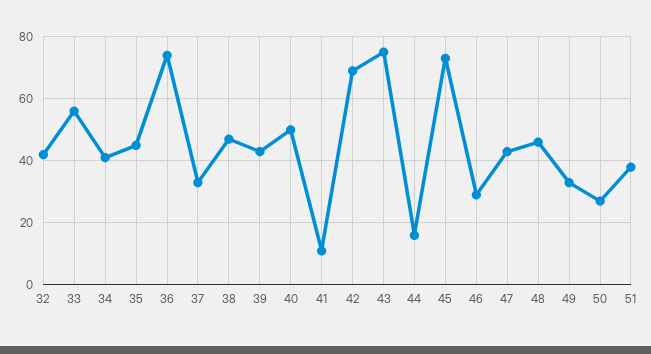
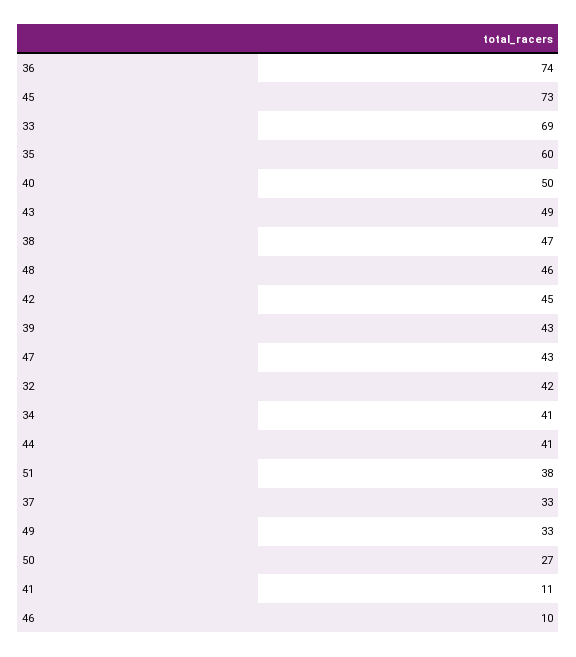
33: 55 -> 69
35: 45 -> 60
42: 70 -> 45
43: 75 -> 49
44: 15 -> 41
46: 30 -> 10

